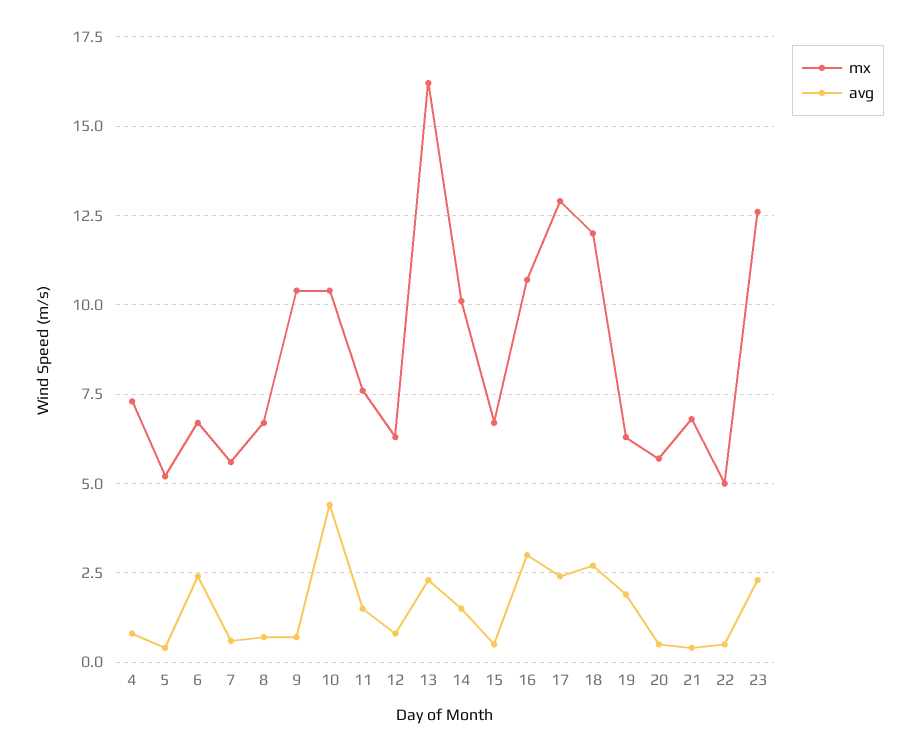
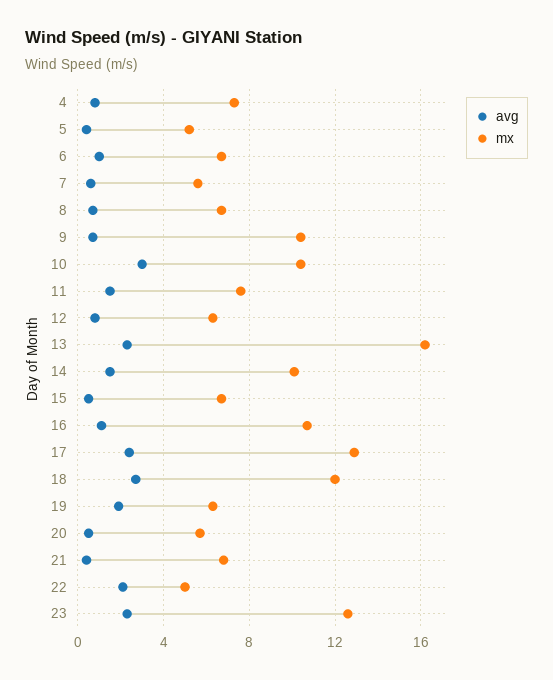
avg, 6: 2.5 -> 1
avg, 10: 4.5 -> 3
avg, 16: 3 -> 1
avg, 22: 0.5 -> 2

